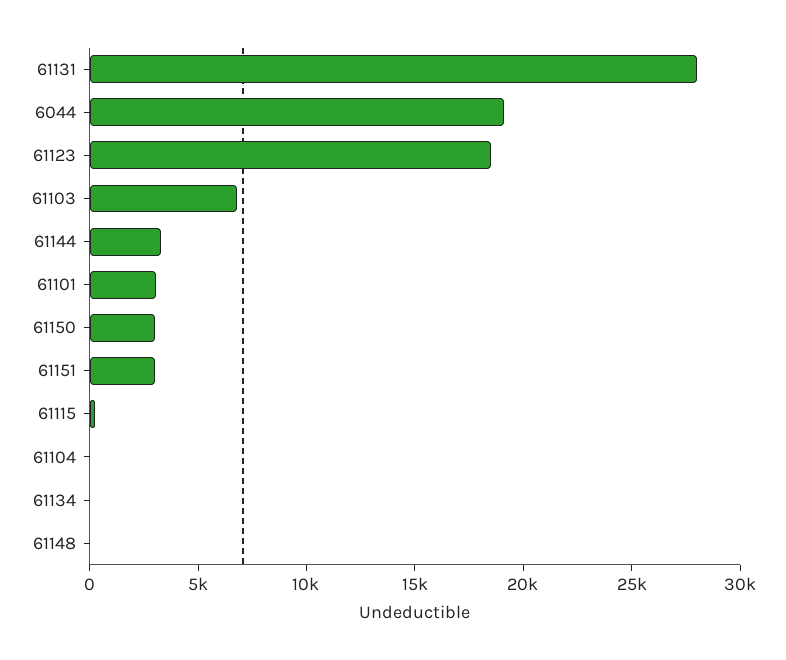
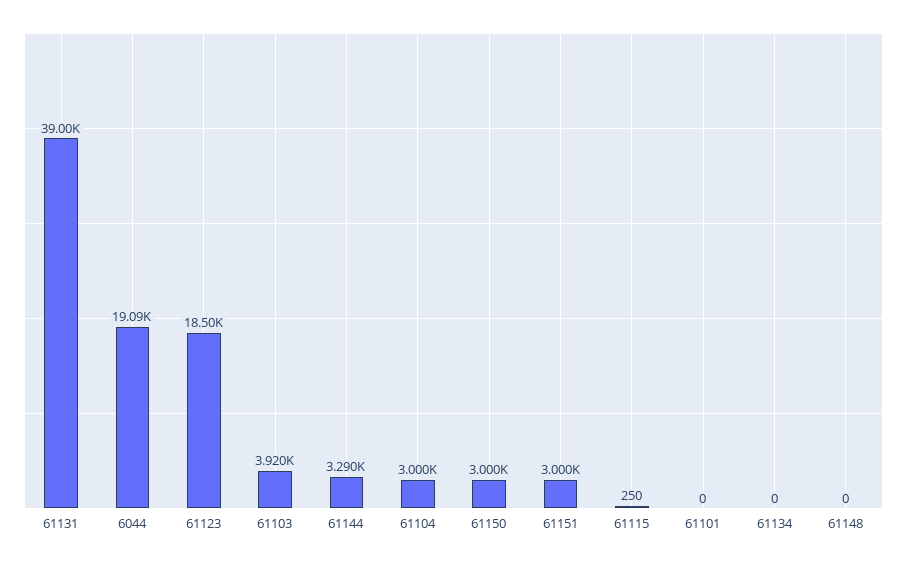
61131: 28000 -> 39000
61103: 7000 -> 3920
61101: 3000 -> 0
61104: 0 -> 3000

